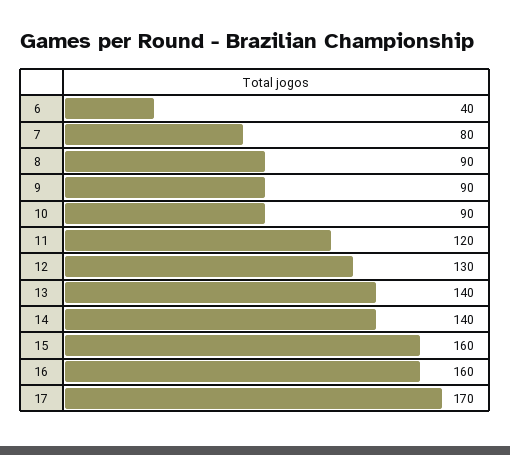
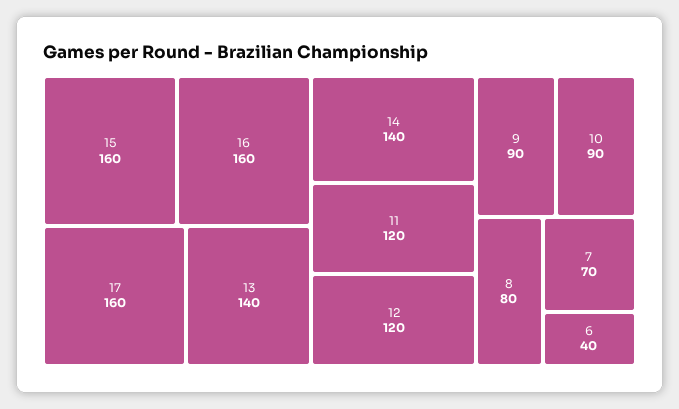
7: 80 -> 70
8: 90 -> 80
12: 130 -> 120
17: 170 -> 160

